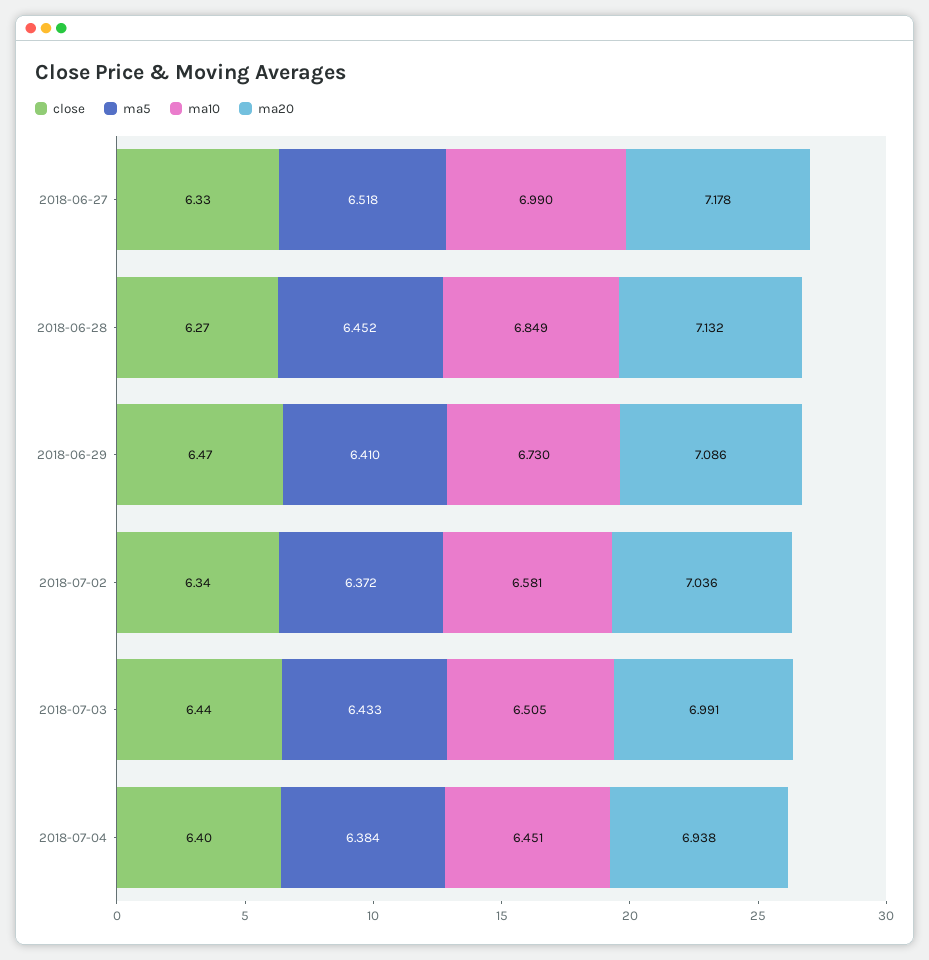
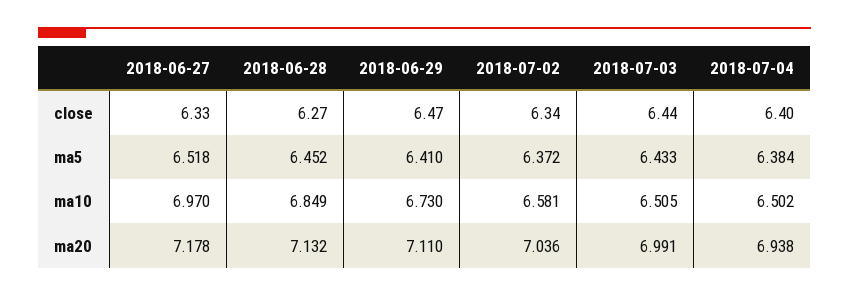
ma10, 2018-06-27: 6.99 -> 6.97
ma20, 2018-06-29: 7.086 -> 7.11
ma10, 2018-07-04: 6.451 -> 6.502

